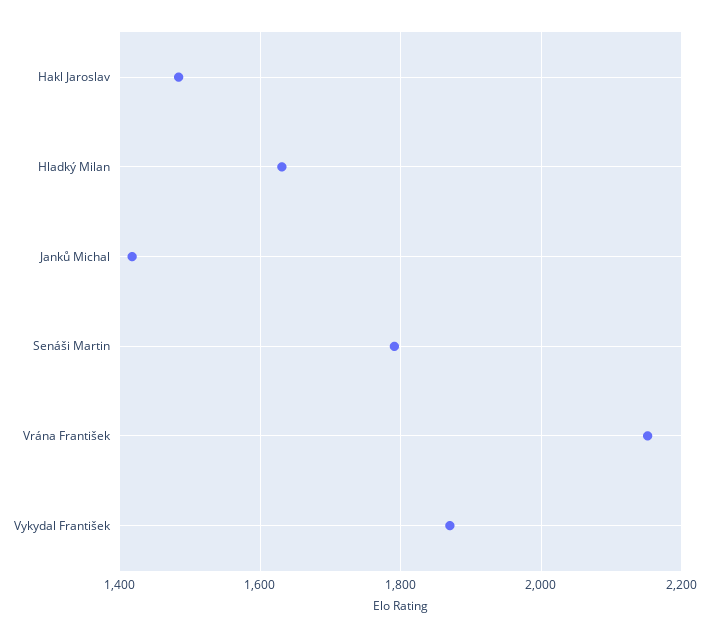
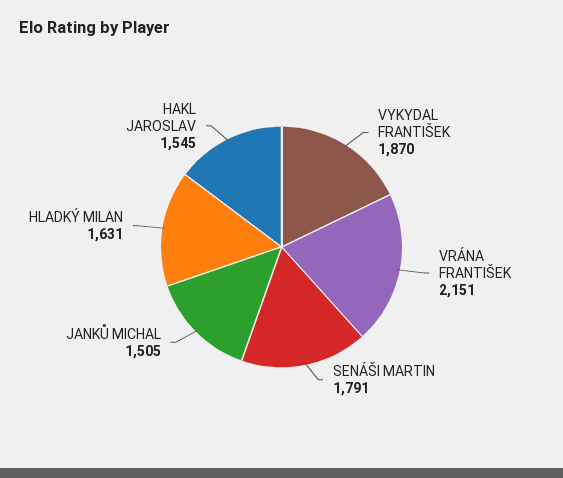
Hakl Jaroslav: 1480 -> 1545
Janků Michal: 1420 -> 1505

